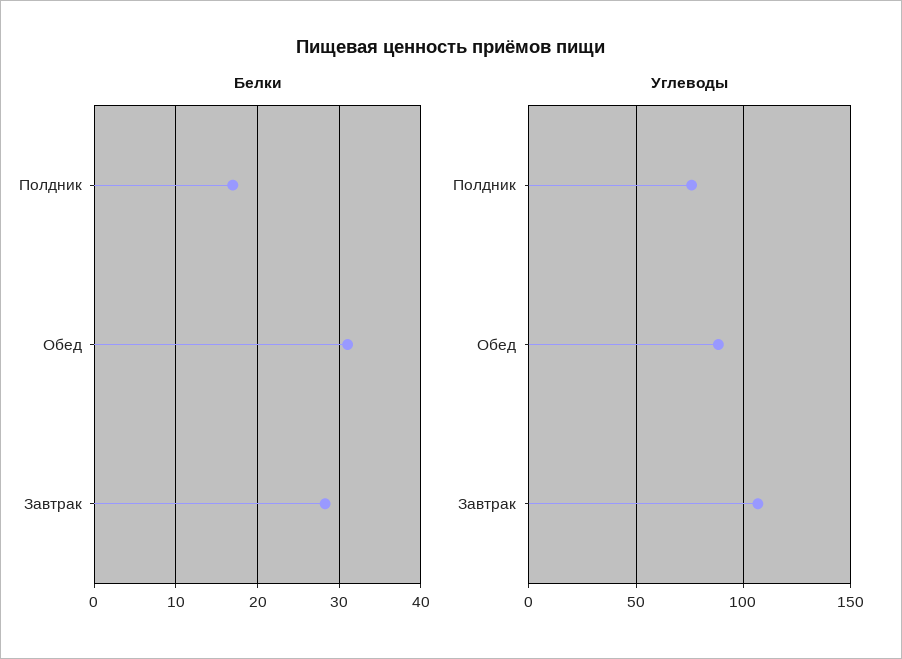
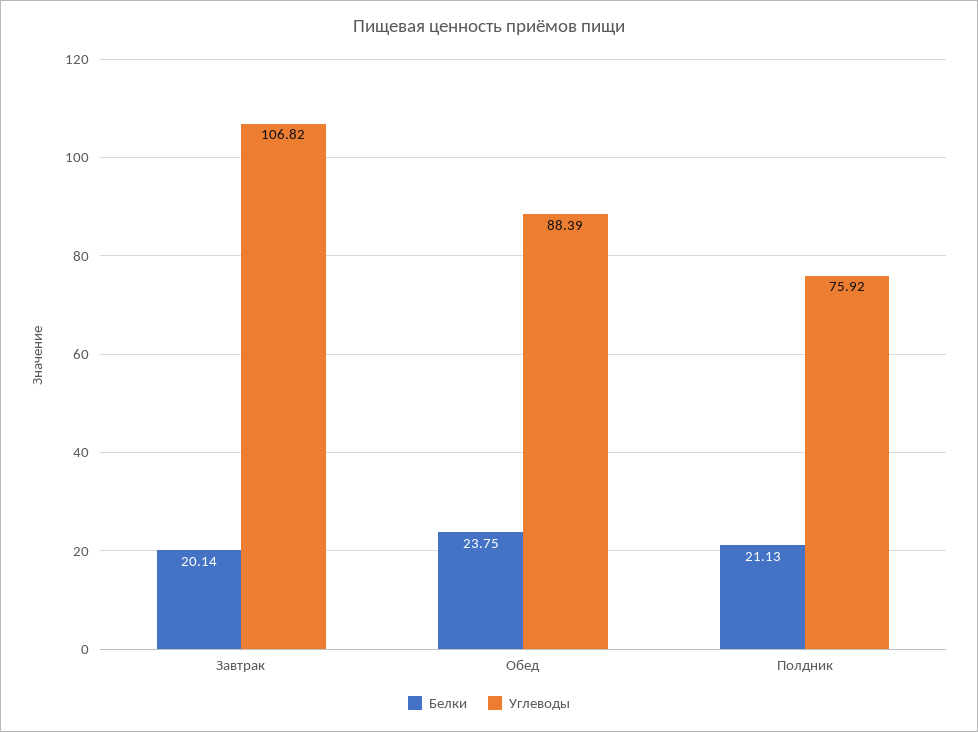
Белки, Полдник: 17 -> 21.13
Белки, Обед: 31 -> 23.75
Белки, Завтрак: 28 -> 20.14

